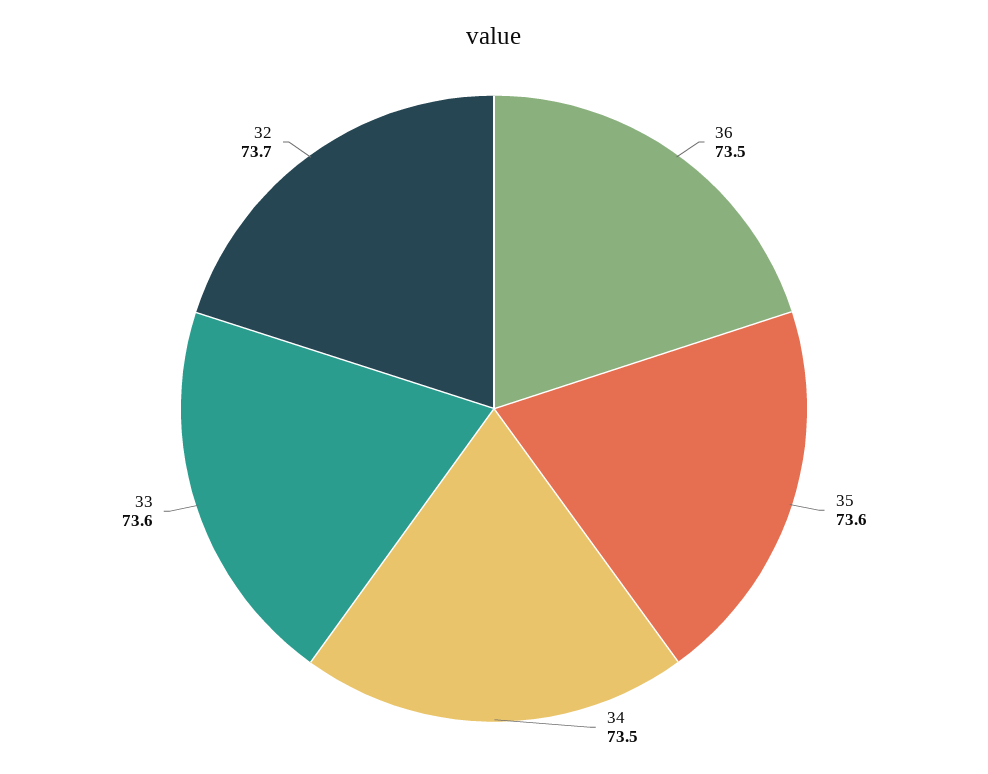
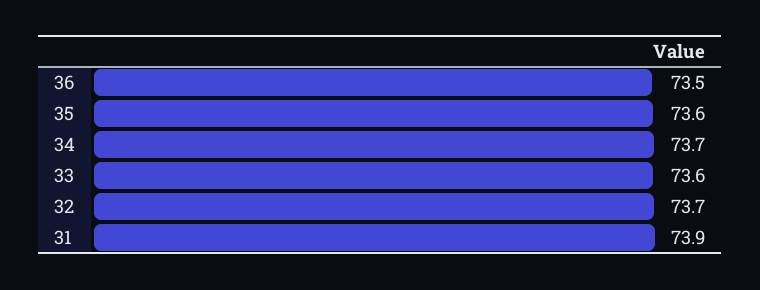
34: 73.5 -> 73.7
31: none -> 73.9

